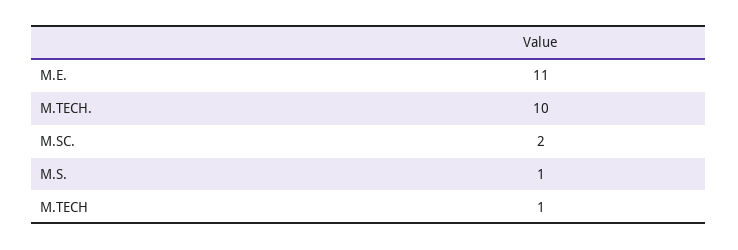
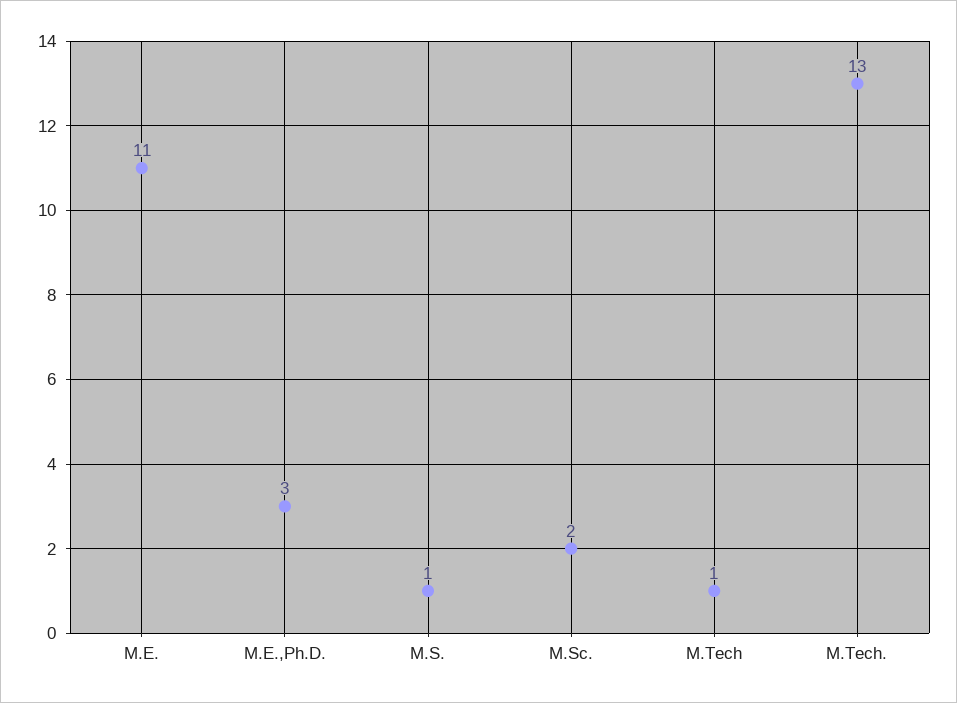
M.TECH.: 10 -> 13
M.E.,Ph.D.: none -> 3

